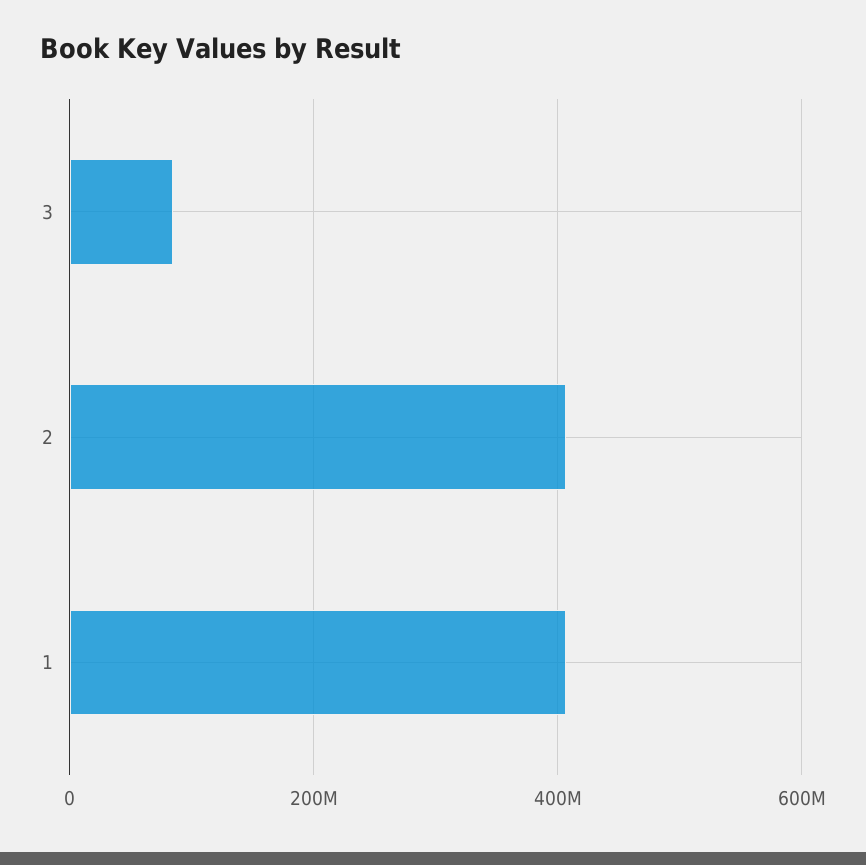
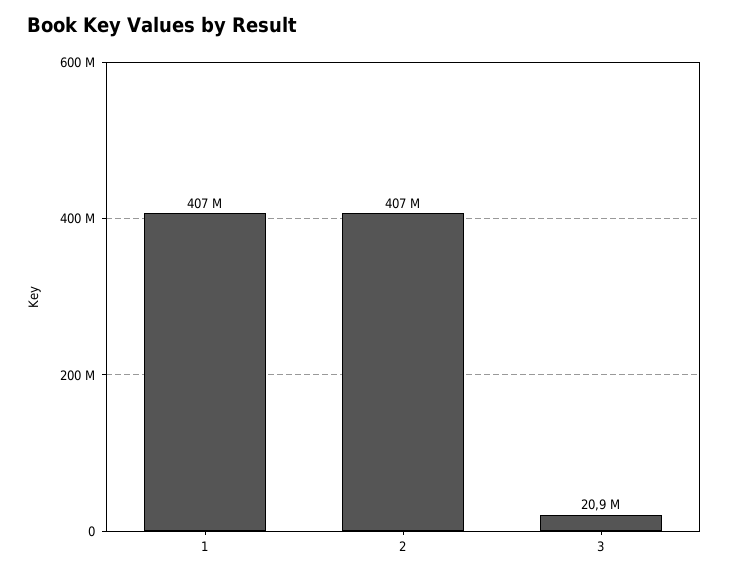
3: 80000000 -> 20900000

